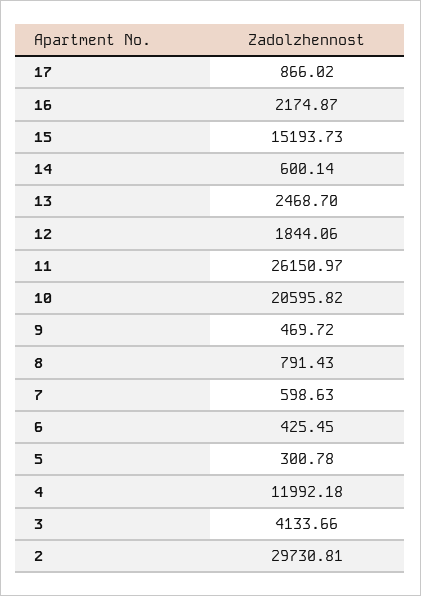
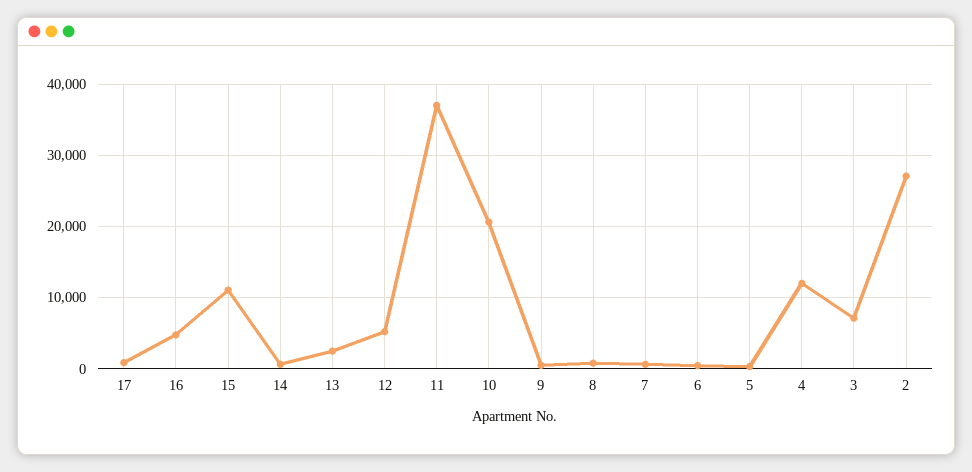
16: 2174.87 -> 5000
15: 15193.73 -> 11000
12: 1844.06 -> 5000
11: 26150.97 -> 37000
3: 4133.66 -> 7000
2: 29730.81 -> 27000

